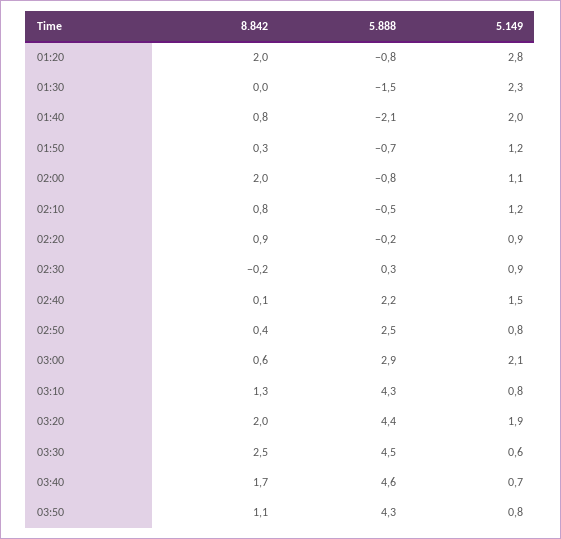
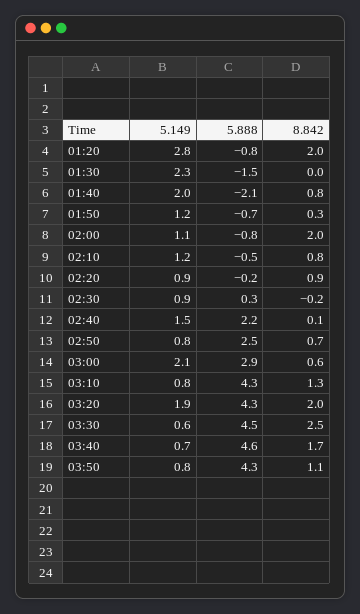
8.842, 02:50: 0.4 -> 0.7
5.888, 03:20: 4.4 -> 4.3

